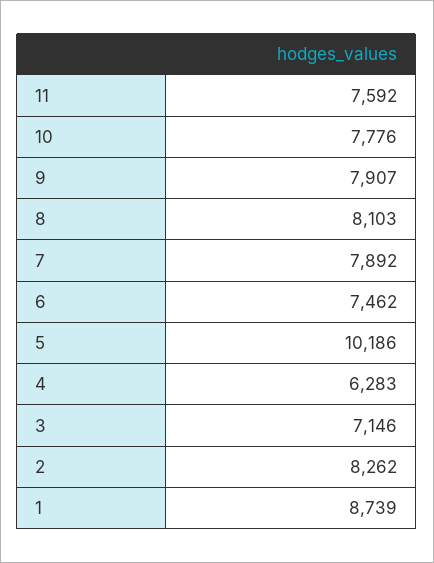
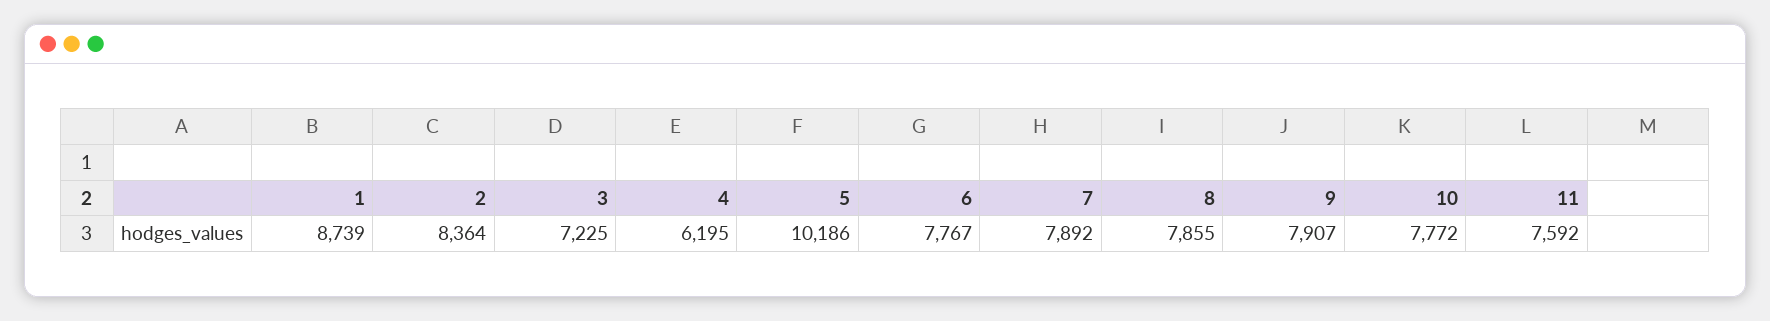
10: 7776 -> 7772
8: 8103 -> 7855
6: 7462 -> 7767
4: 6283 -> 6195
3: 7146 -> 7225
2: 8262 -> 8364

